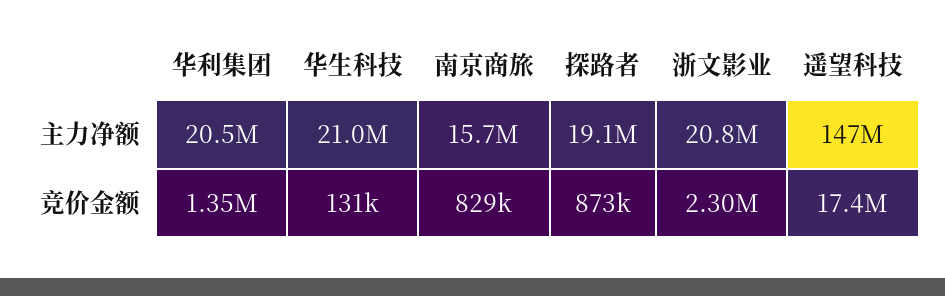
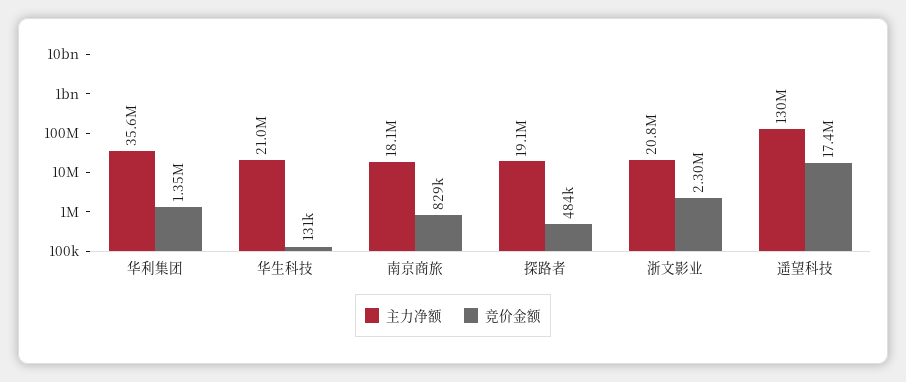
主力净额, 华利集团: 20500000 -> 35600000
主力净额, 南京商旅: 15700000 -> 18100000
主力净额, 遥望科技: 147000000 -> 130000000
竞价金额, 探路者: 873000 -> 484000

